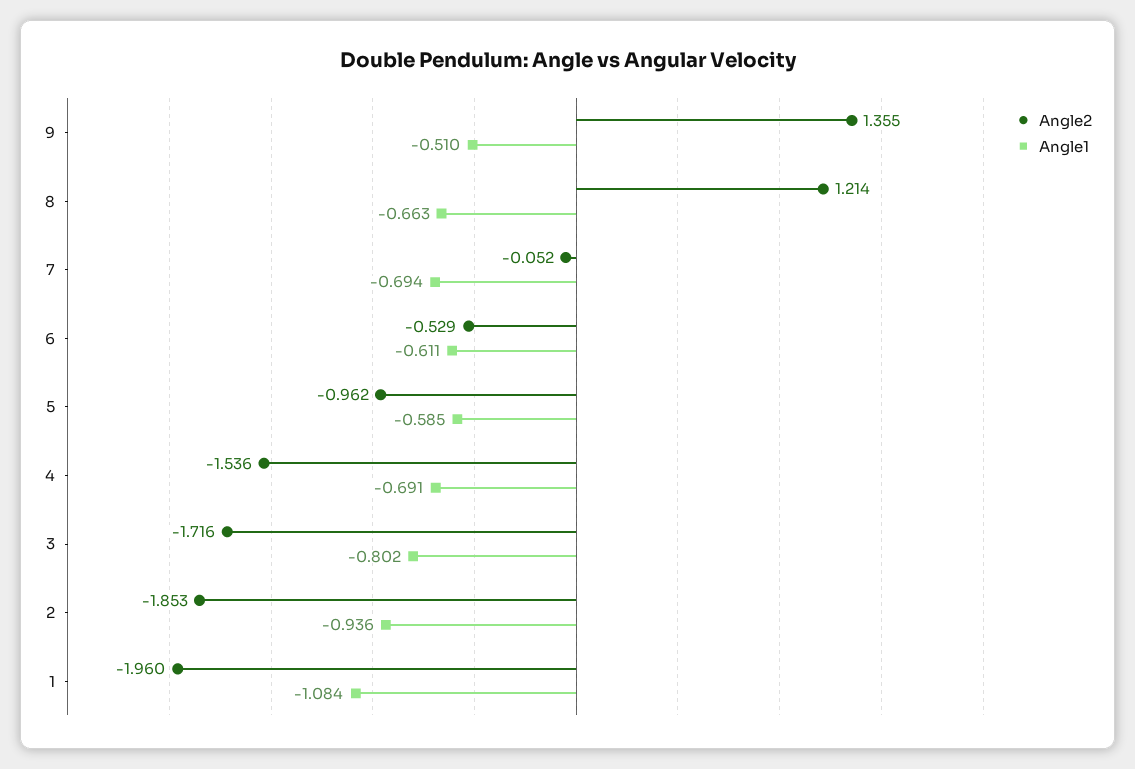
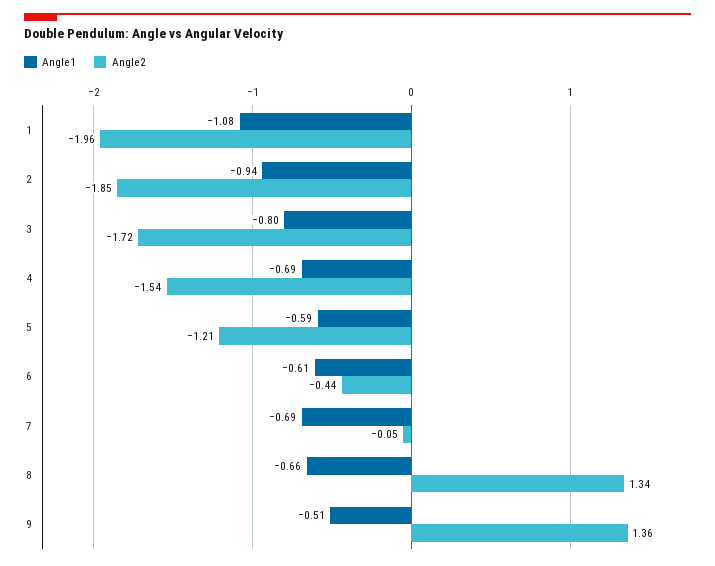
Angle2, 8: 1.214 -> 1.34
Angle2, 6: -0.529 -> -0.44
Angle2, 5: -0.962 -> -1.21

